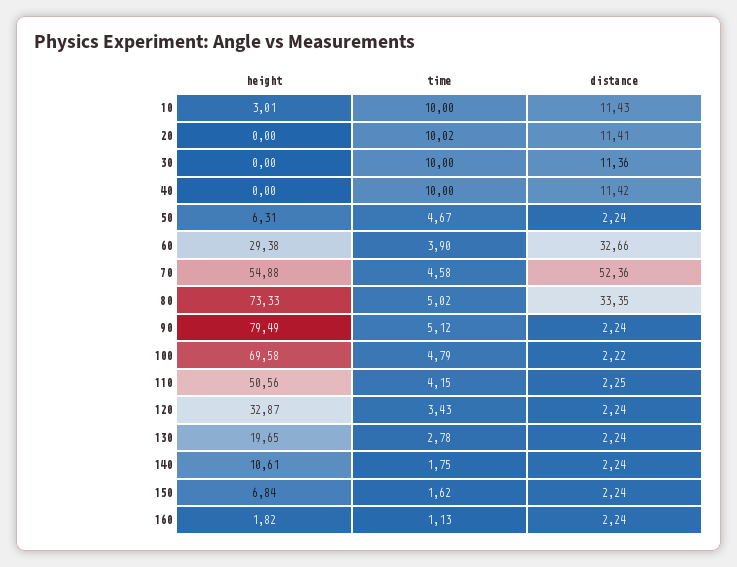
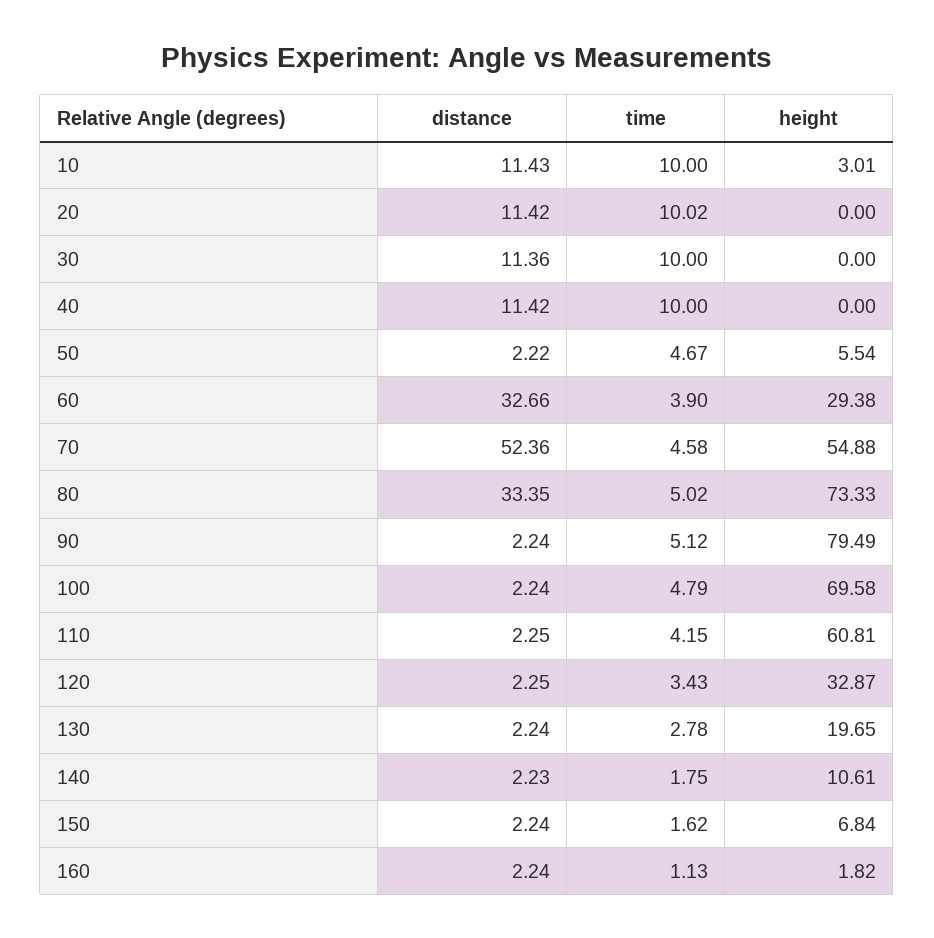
distance, 20: 11.41 -> 11.42
height, 50: 6.31 -> 5.54
distance, 50: 2.24 -> 2.22
distance, 100: 2.22 -> 2.24
height, 110: 50.56 -> 60.81
distance, 120: 2.24 -> 2.25
distance, 140: 2.24 -> 2.23

